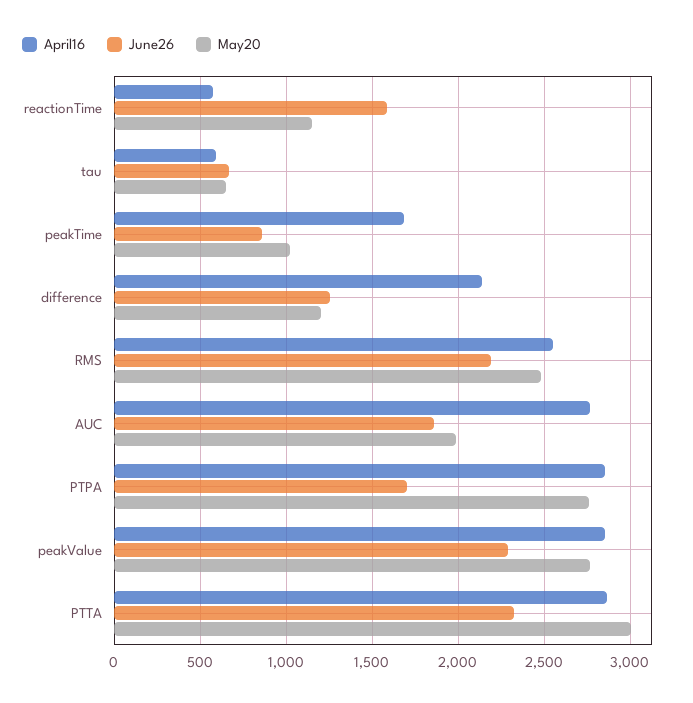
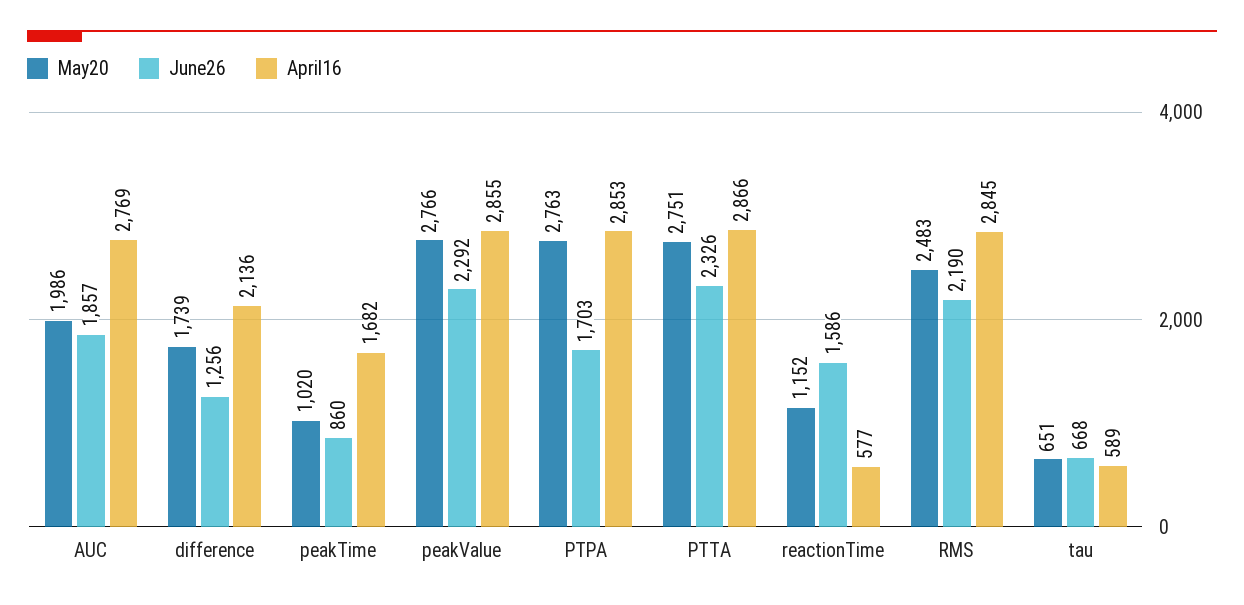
May20, difference: 1200 -> 1739
April16, RMS: 2550 -> 2845
May20, PTTA: 3000 -> 2751

